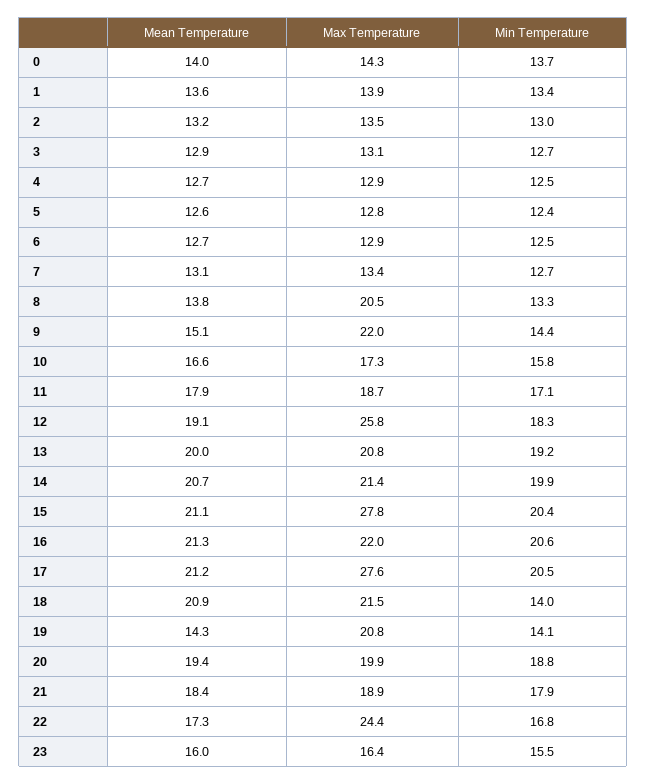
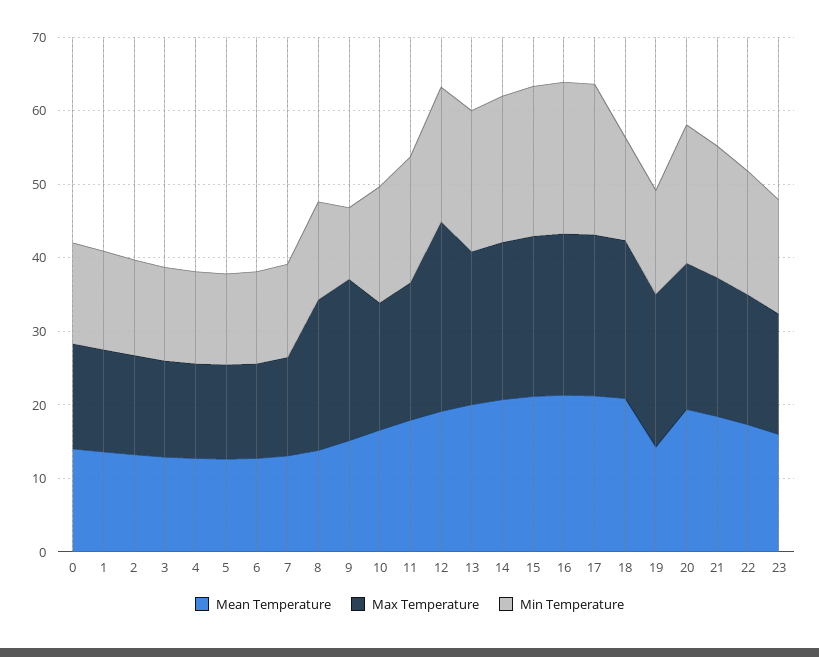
Min Temperature, 9: 14.4 -> 10
Max Temperature, 15: 27.8 -> 22
Max Temperature, 17: 27.6 -> 22
Max Temperature, 22: 24.4 -> 18

